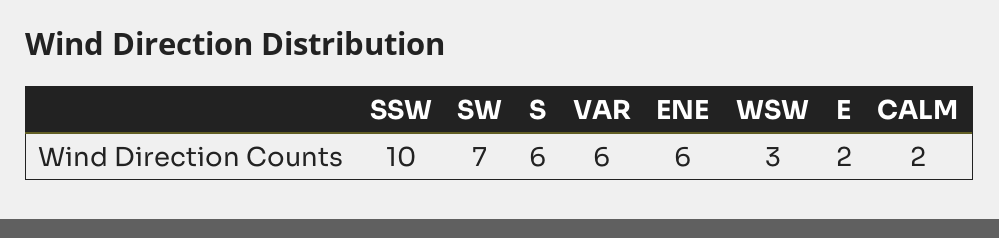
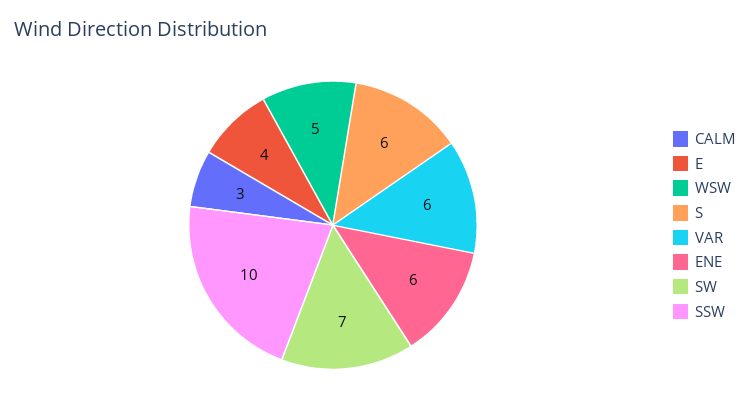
WSW: 3 -> 5
E: 2 -> 4
CALM: 2 -> 3

